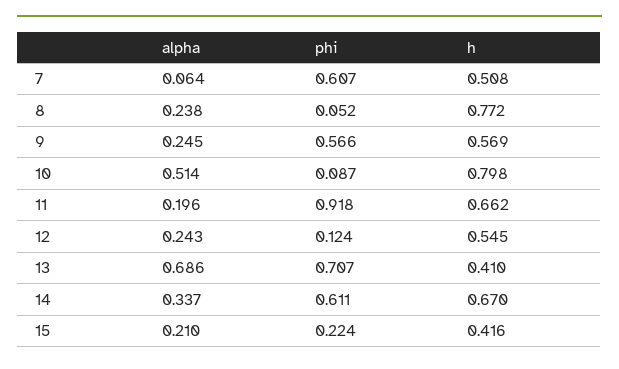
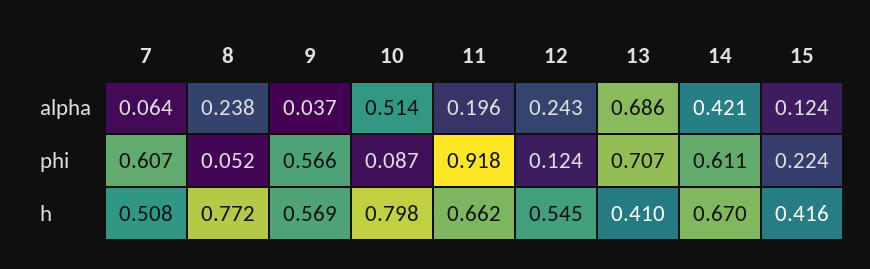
alpha, 9: 0.245 -> 0.037
alpha, 14: 0.337 -> 0.421
alpha, 15: 0.21 -> 0.124

